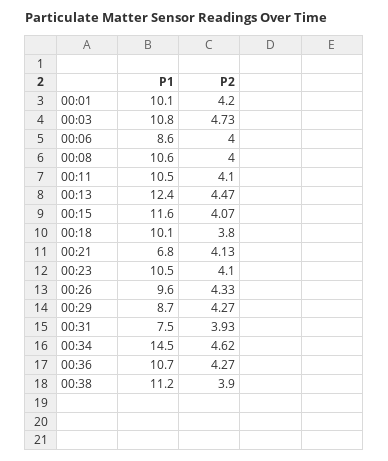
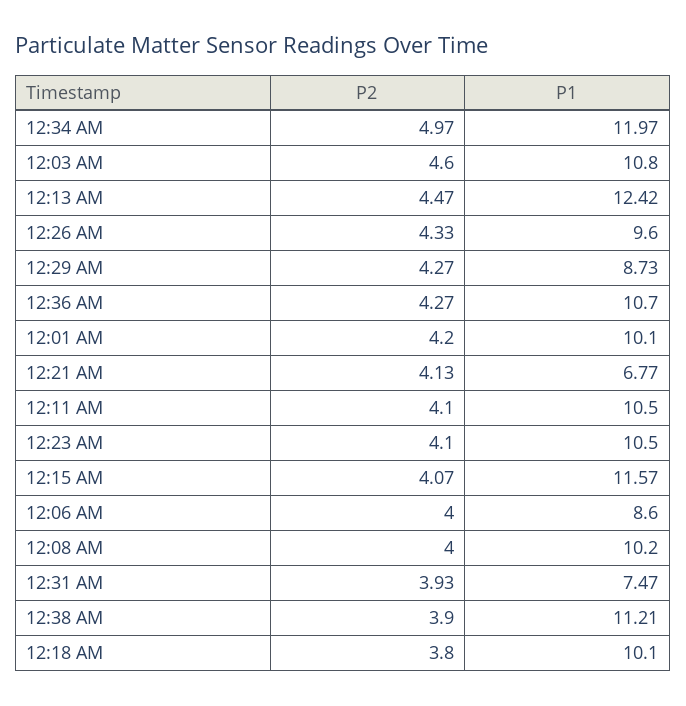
P2, 00:03: 4.73 -> 4.6
P1, 00:08: 10.6 -> 10.2
P1, 00:34: 14.5 -> 11.97
P2, 00:34: 4.62 -> 4.97

